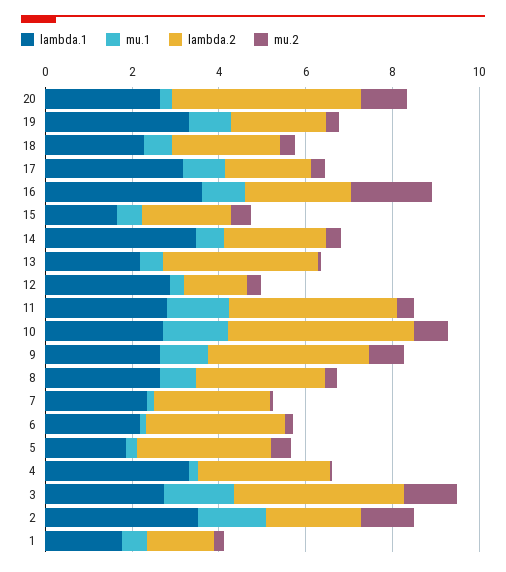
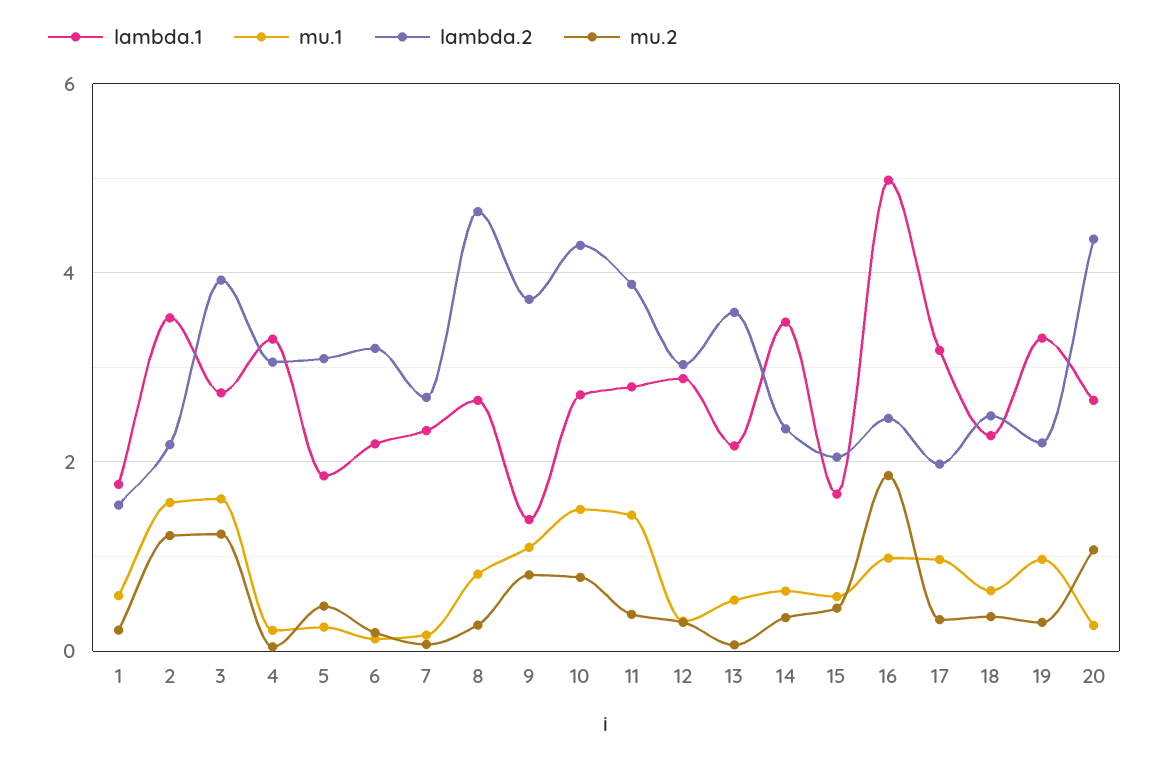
lambda.1, 16: 3.5 -> 5
lambda.2, 12: 1.5 -> 3
lambda.1, 9: 2.5 -> 1.4
lambda.2, 8: 3 -> 4.6

